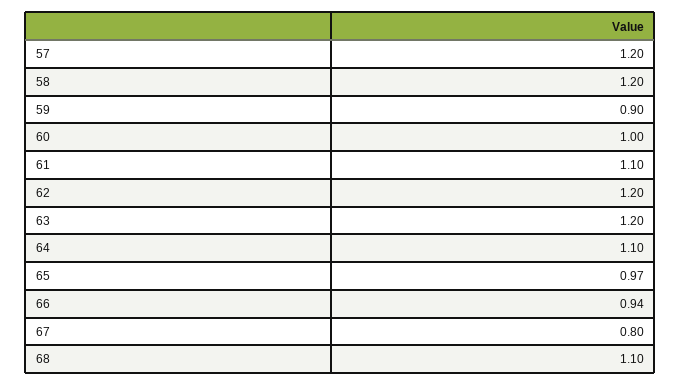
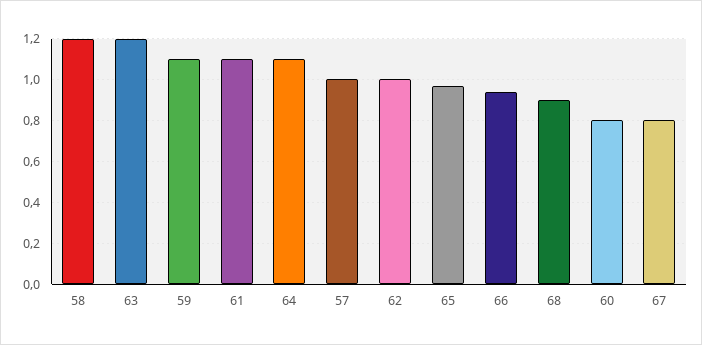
57: 1.2 -> 1
59: 0.9 -> 1.1
60: 1 -> 0.8
62: 1.2 -> 1
68: 1.1 -> 0.9

